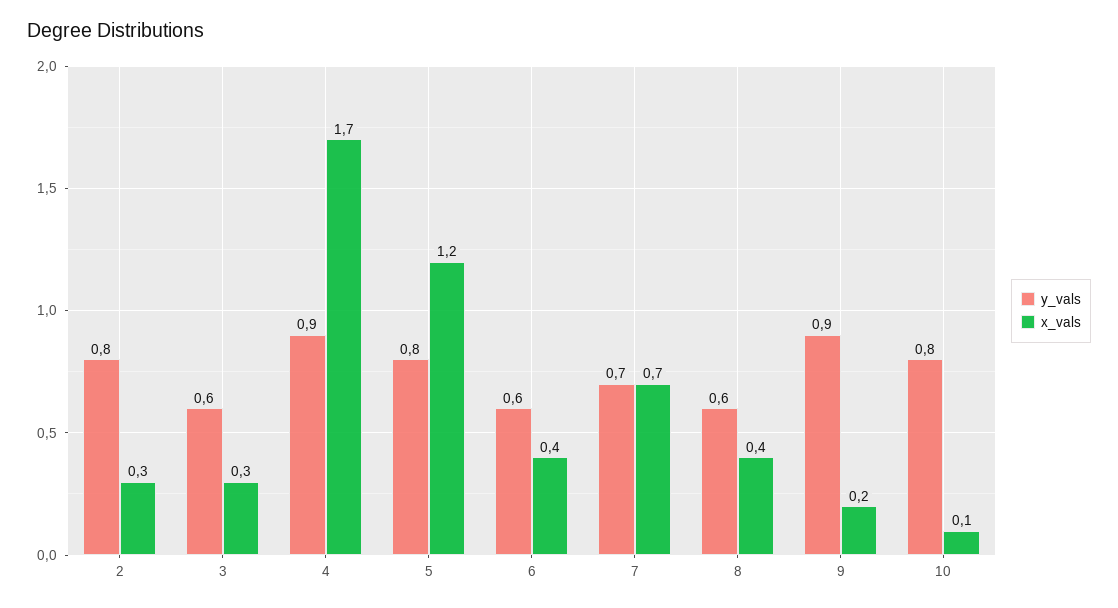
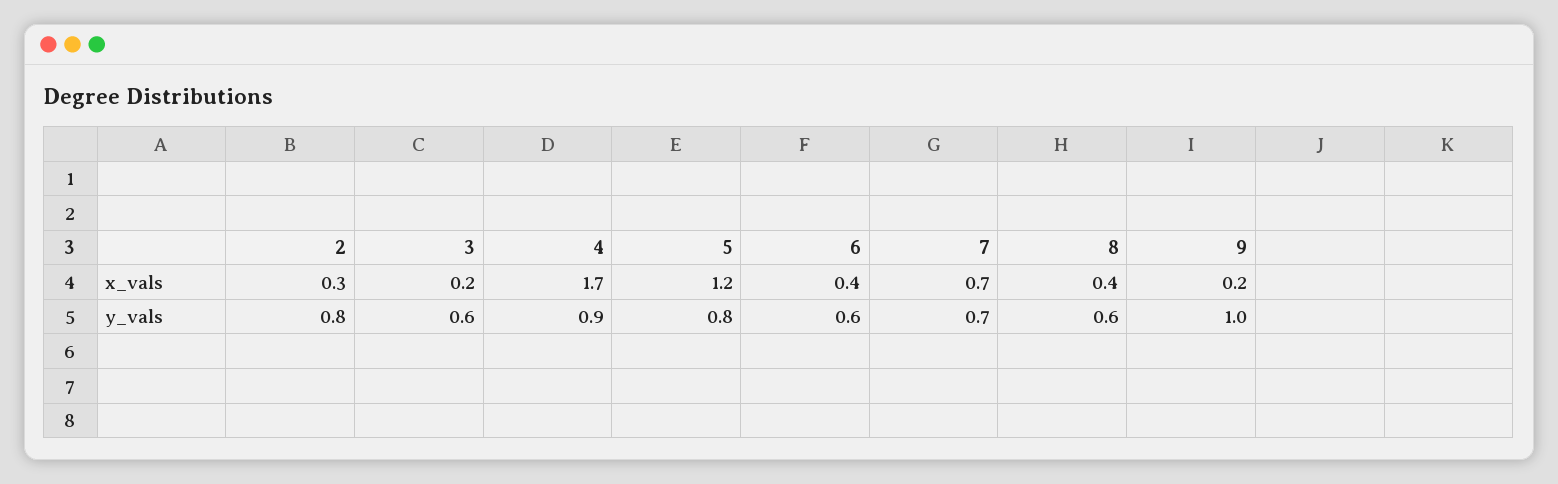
x_vals, 3: 0.3 -> 0.2
y_vals, 9: 0.9 -> 1
y_vals, 10: 0.8 -> none
x_vals, 10: 0.1 -> none

